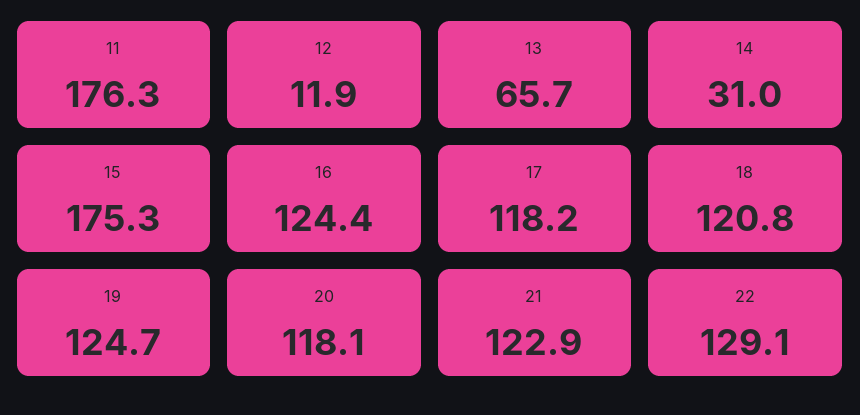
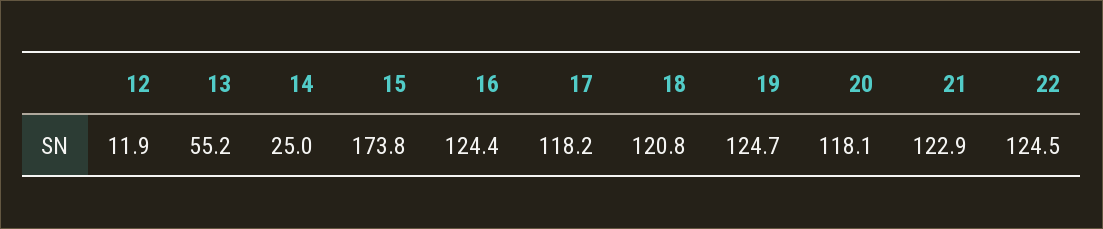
11: 176.3 -> none
13: 65.7 -> 55.2
14: 31 -> 25
15: 175.3 -> 173.8
22: 129.1 -> 124.5

